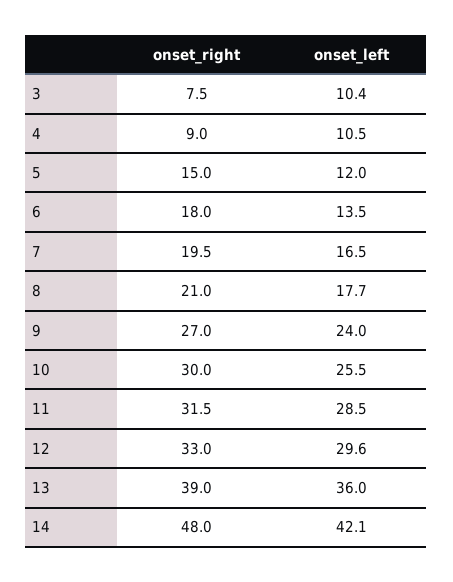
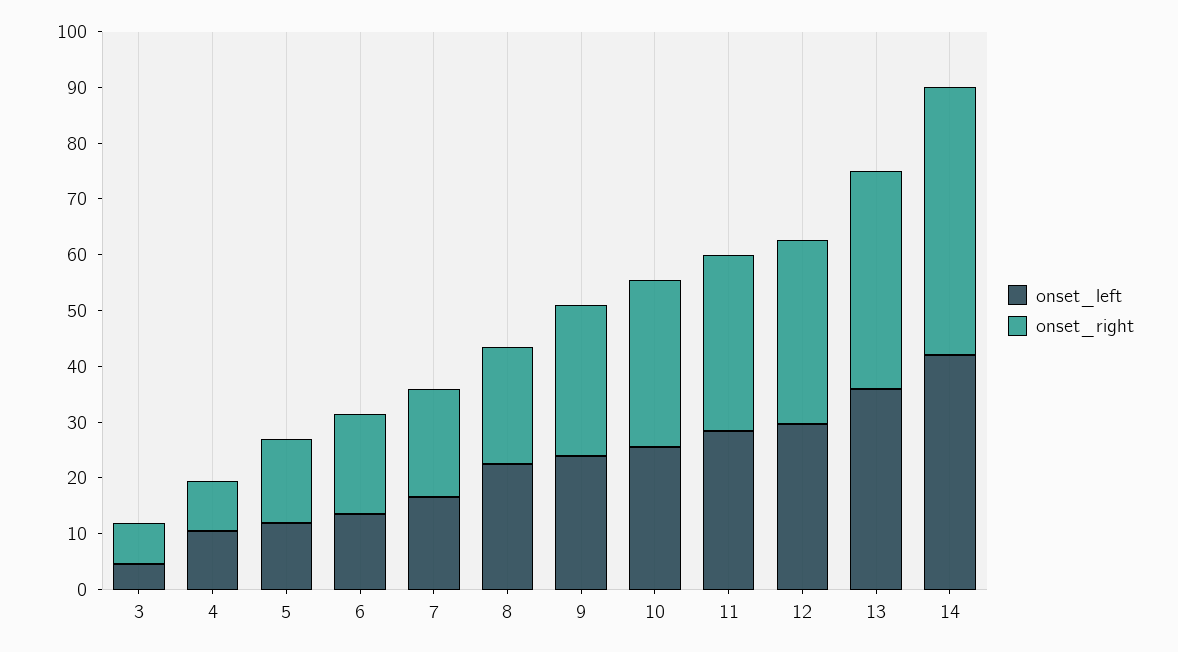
onset_left, 3: 10.4 -> 4
onset_left, 8: 17.7 -> 22

